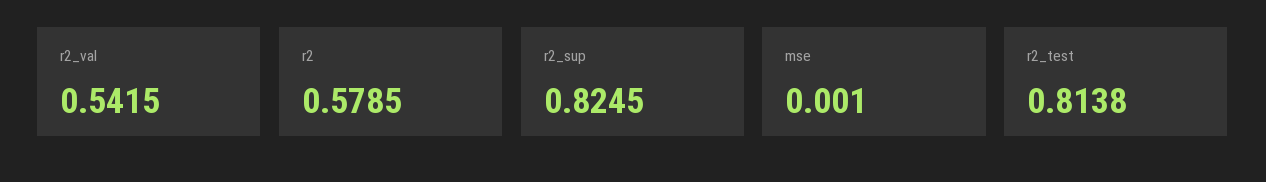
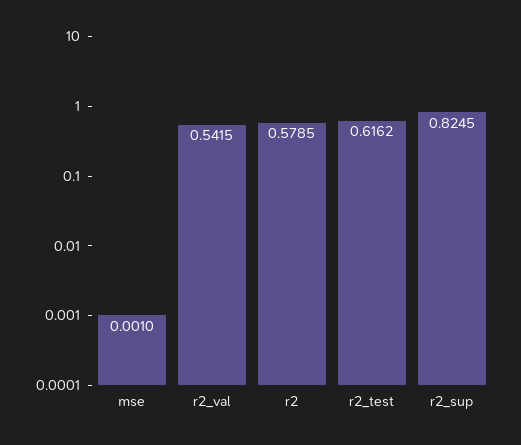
r2_test: 0.8138 -> 0.6162

